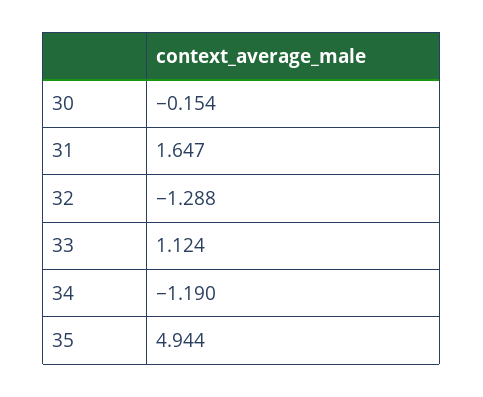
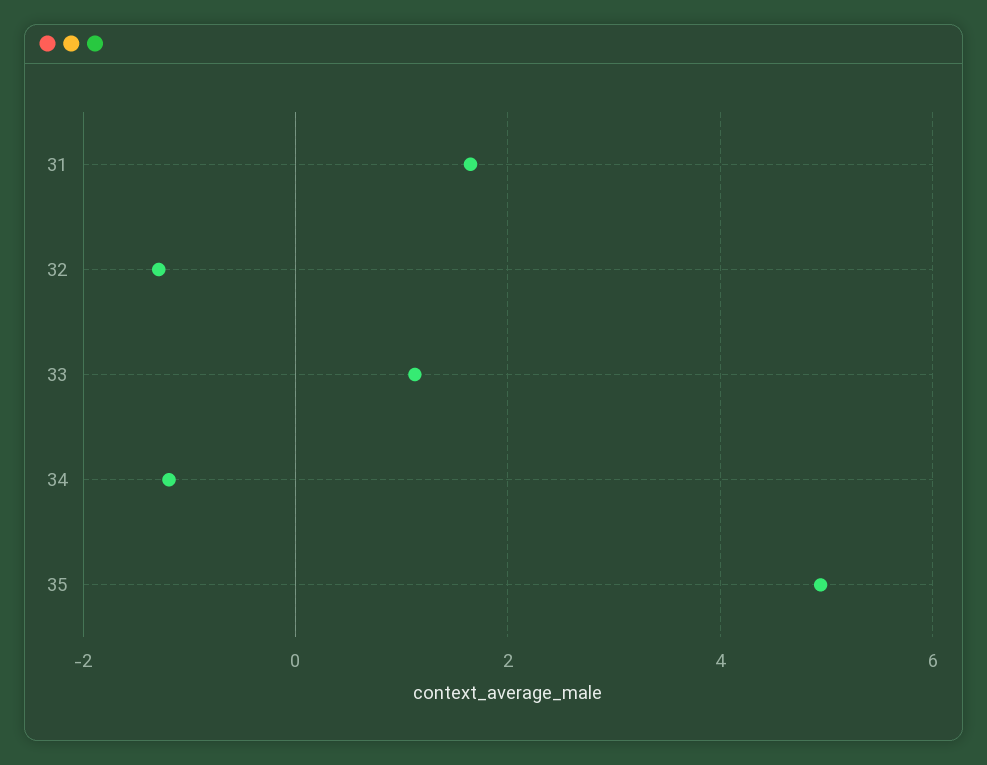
30: -0.154 -> none

